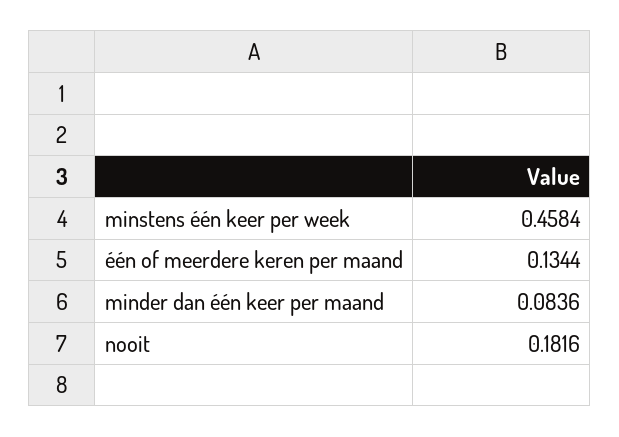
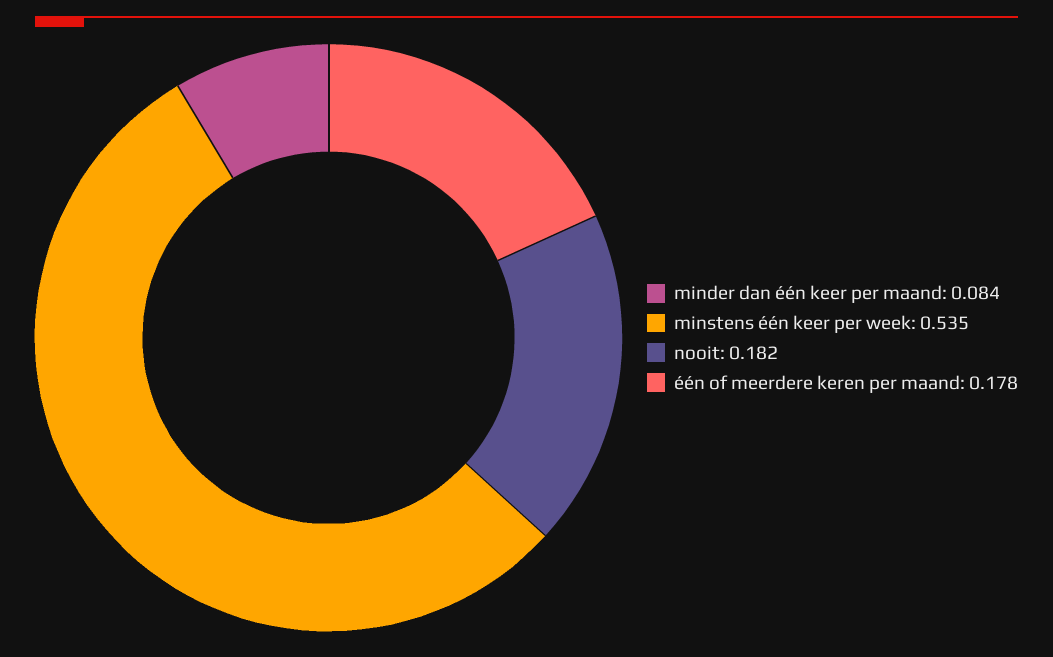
minstens één keer per week: 0.4584 -> 0.535
één of meerdere keren per maand: 0.1344 -> 0.178

